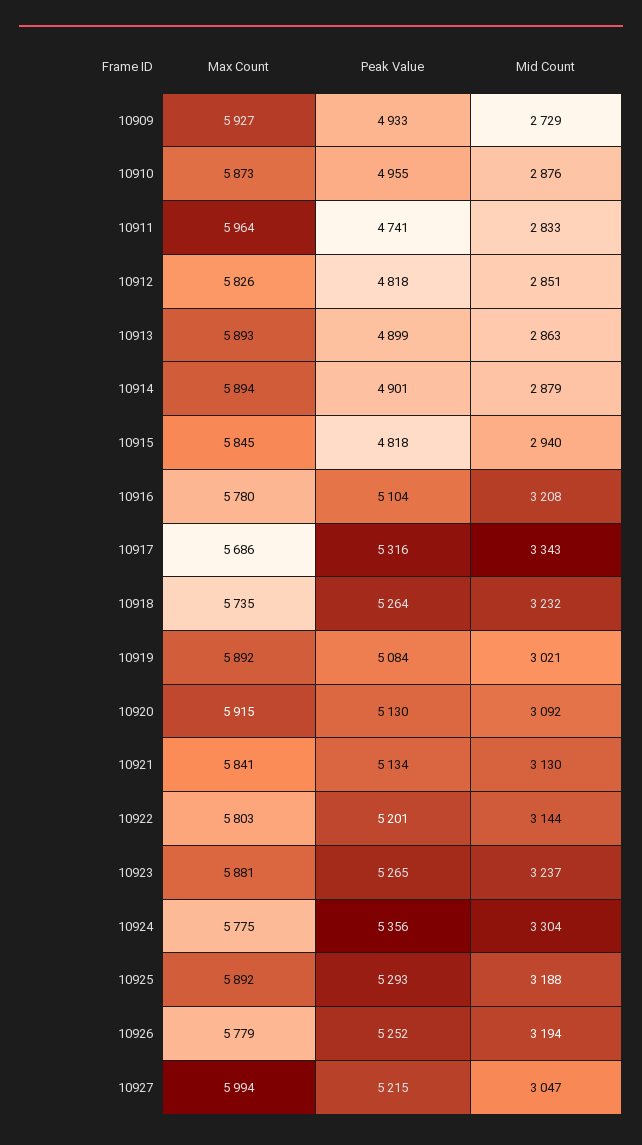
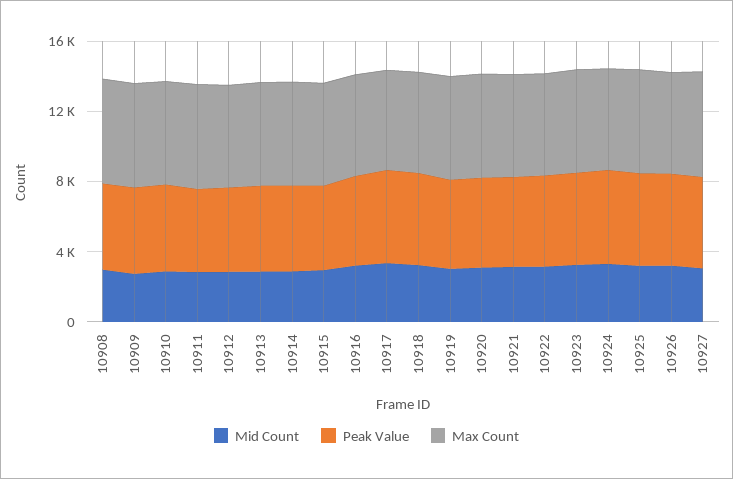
Mid Count, 10908: none -> 3000
Peak Value, 10908: none -> 5000
Max Count, 10908: none -> 6000

